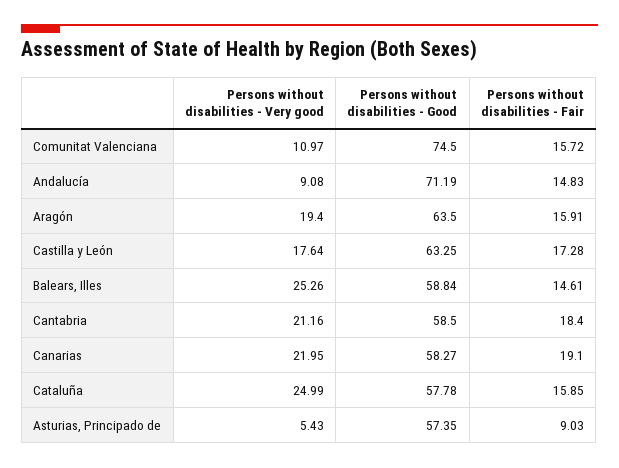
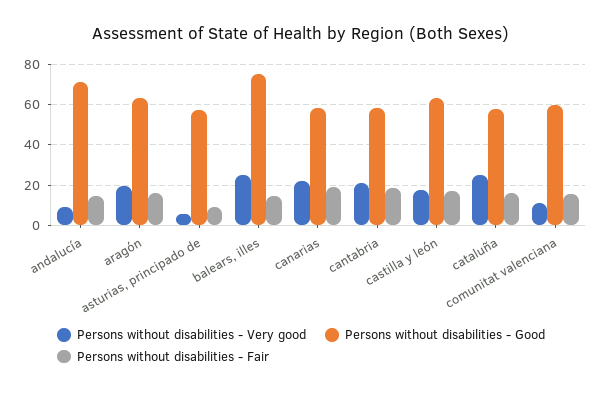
Persons without disabilities - Good, Comunitat Valenciana: 74.5 -> 60
Persons without disabilities - Good, Balears, Illes: 58.84 -> 75

